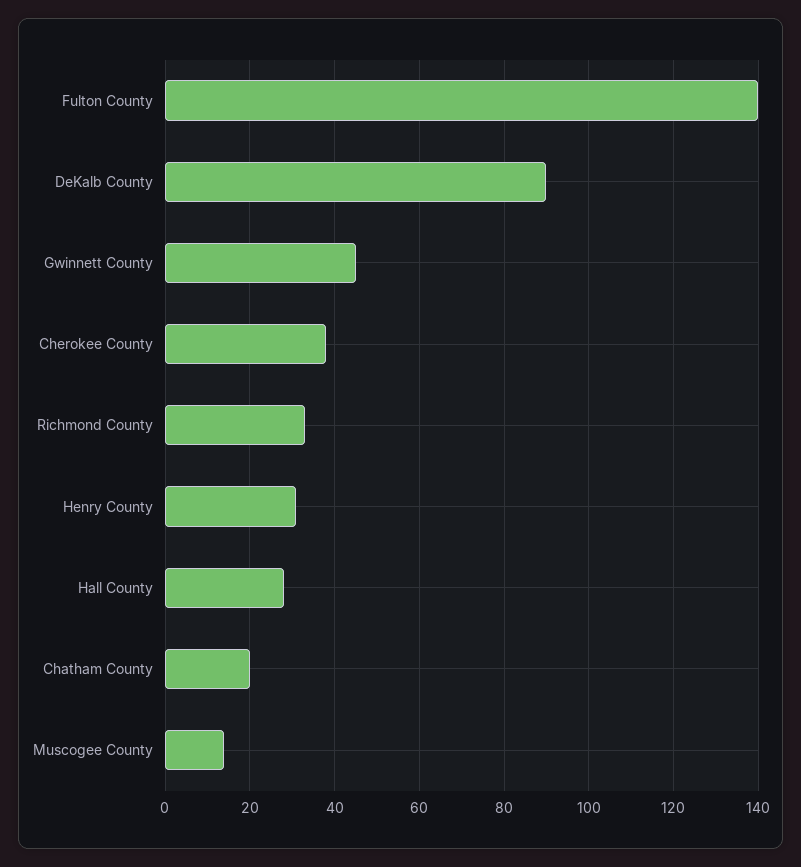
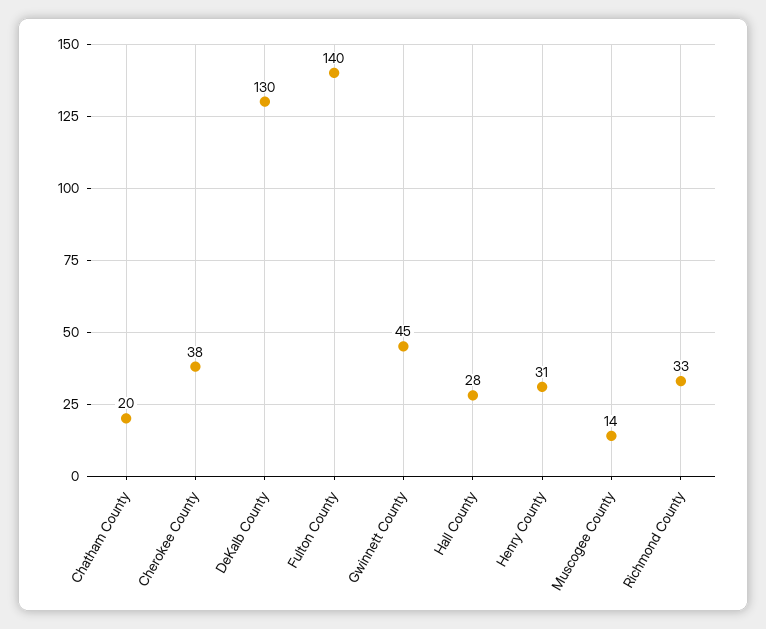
DeKalb County: 90 -> 130

